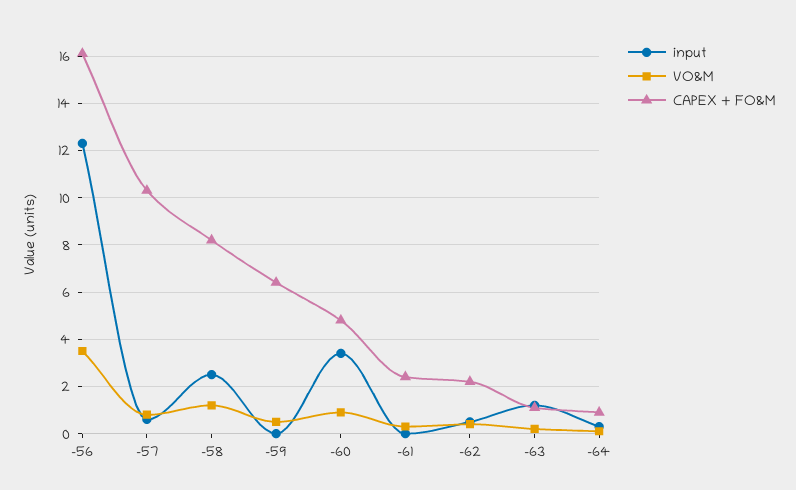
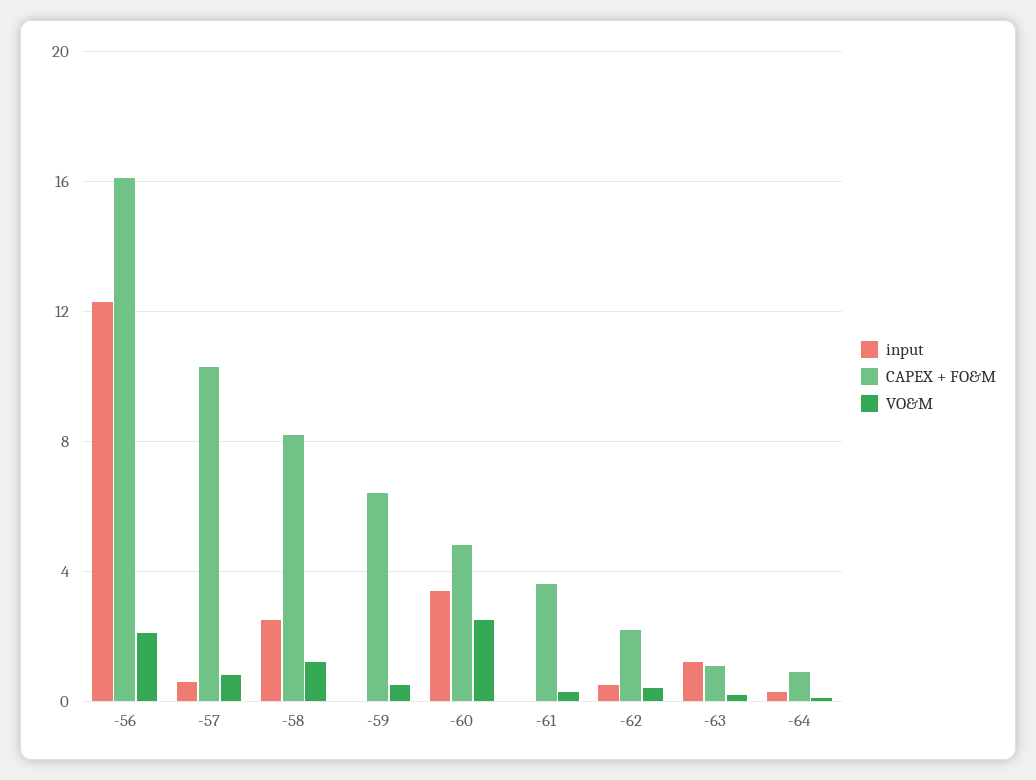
VO&M, -56: 3.5 -> 2
VO&M, -60: 1 -> 2.5
CAPEX + FO&M, -61: 2.5 -> 3.5

